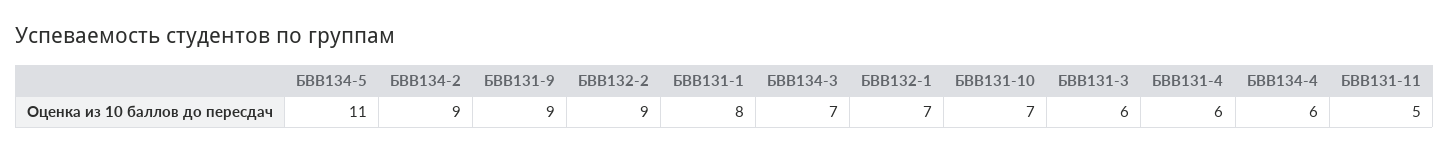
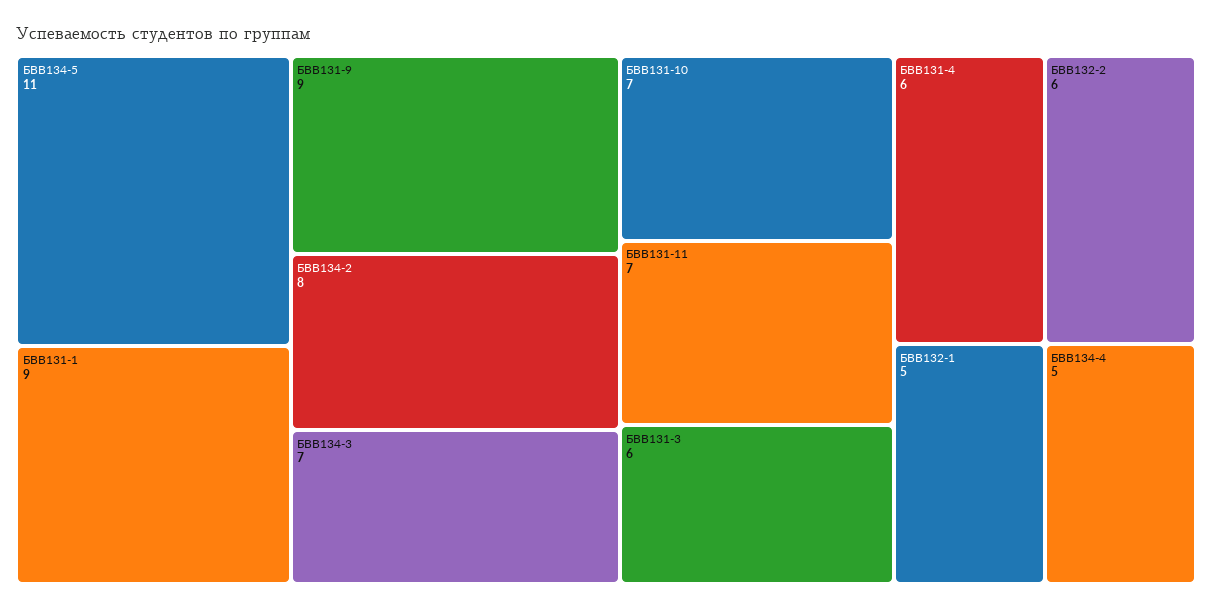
БВВ134-2: 9 -> 8
БВВ132-2: 9 -> 6
БВВ131-1: 8 -> 9
БВВ132-1: 7 -> 5
БВВ134-4: 6 -> 5
БВВ131-11: 5 -> 7

